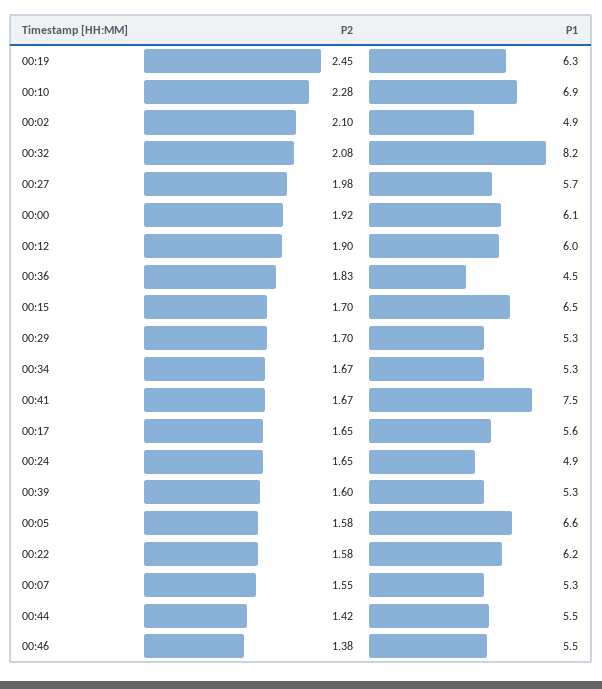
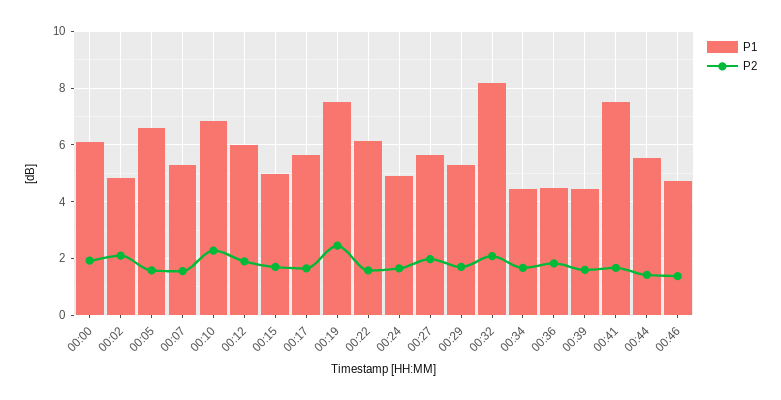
P1, 00:19: 6.3 -> 7.5
P1, 00:15: 6.5 -> 5
P1, 00:34: 5.3 -> 4.5
P1, 00:39: 5.3 -> 4.5
P1, 00:46: 5.5 -> 4.75

